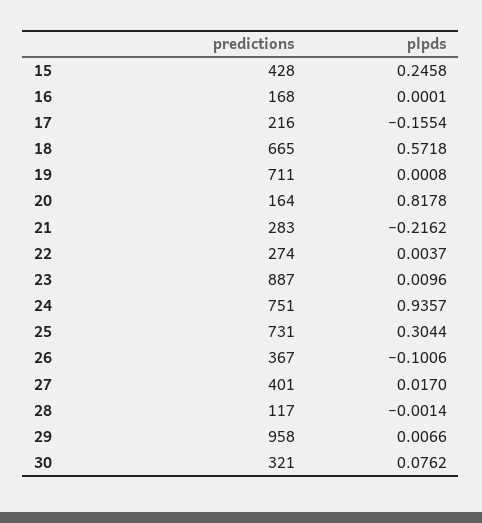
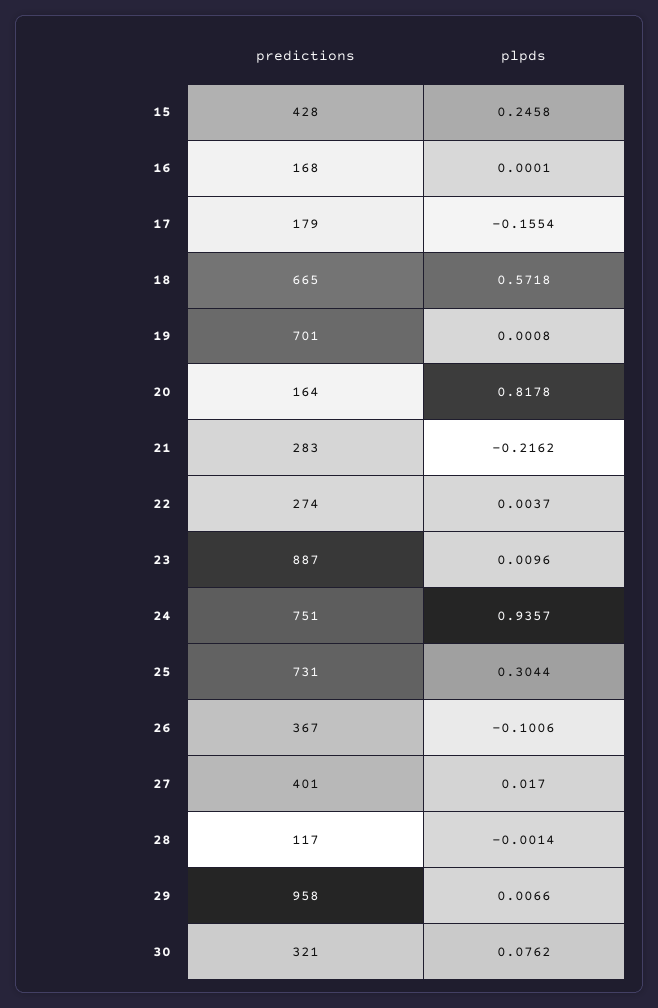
predictions, 17: 216 -> 179
predictions, 19: 711 -> 701

